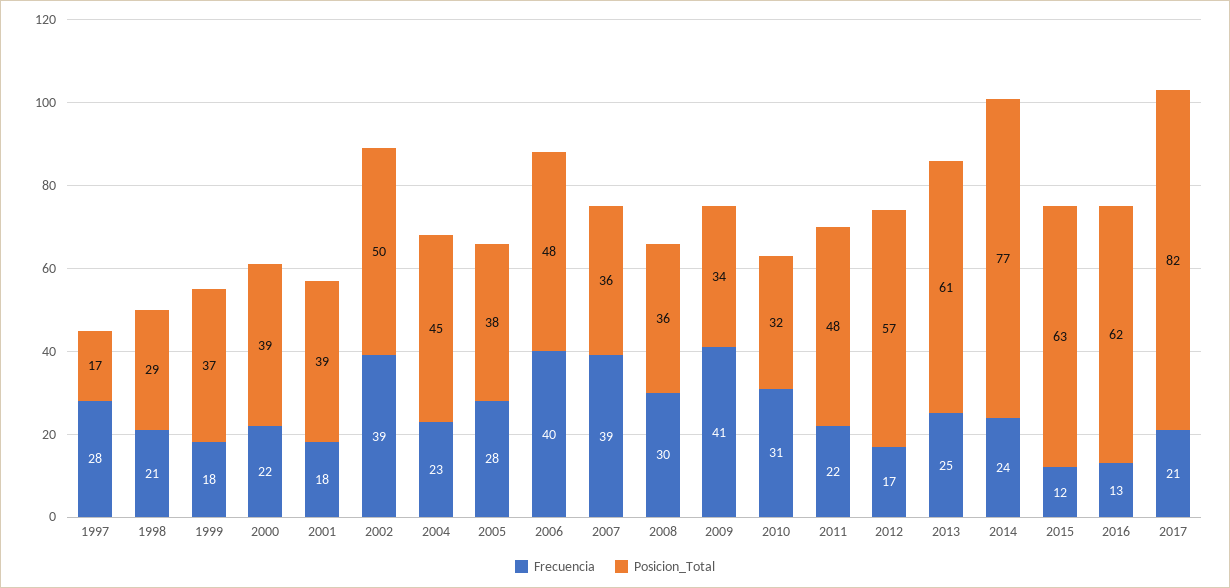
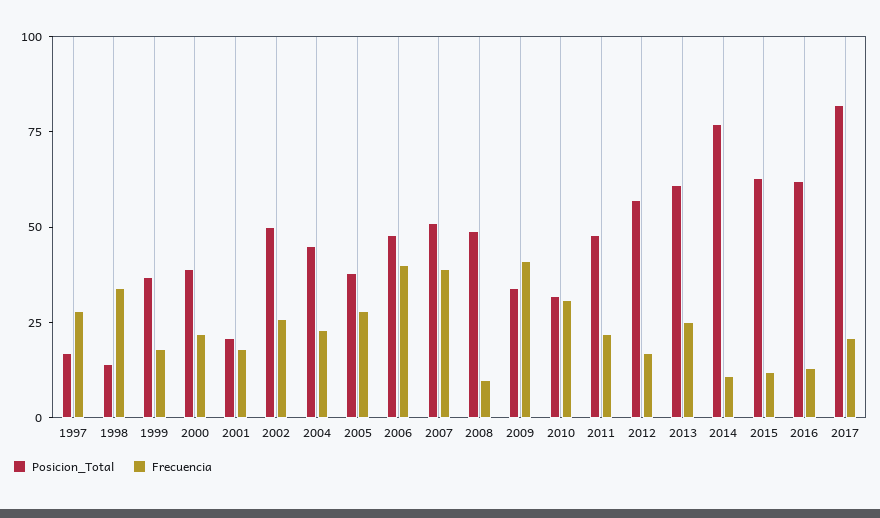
Frecuencia, 1998: 21 -> 35
Posicion_Total, 1998: 29 -> 15
Posicion_Total, 2001: 39 -> 20
Frecuencia, 2002: 39 -> 25
Posicion_Total, 2007: 36 -> 50
Frecuencia, 2008: 30 -> 10
Posicion_Total, 2008: 36 -> 50
Frecuencia, 2014: 24 -> 10

